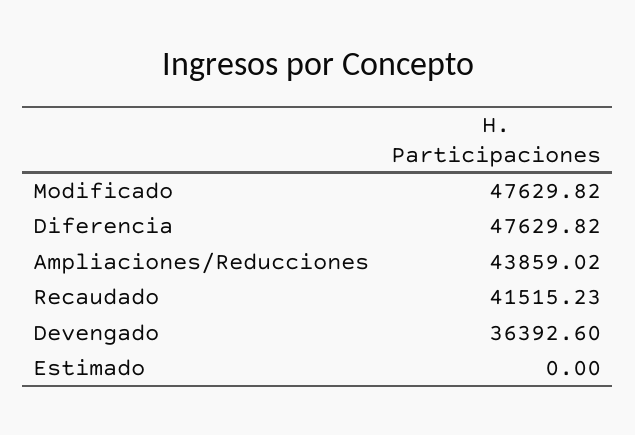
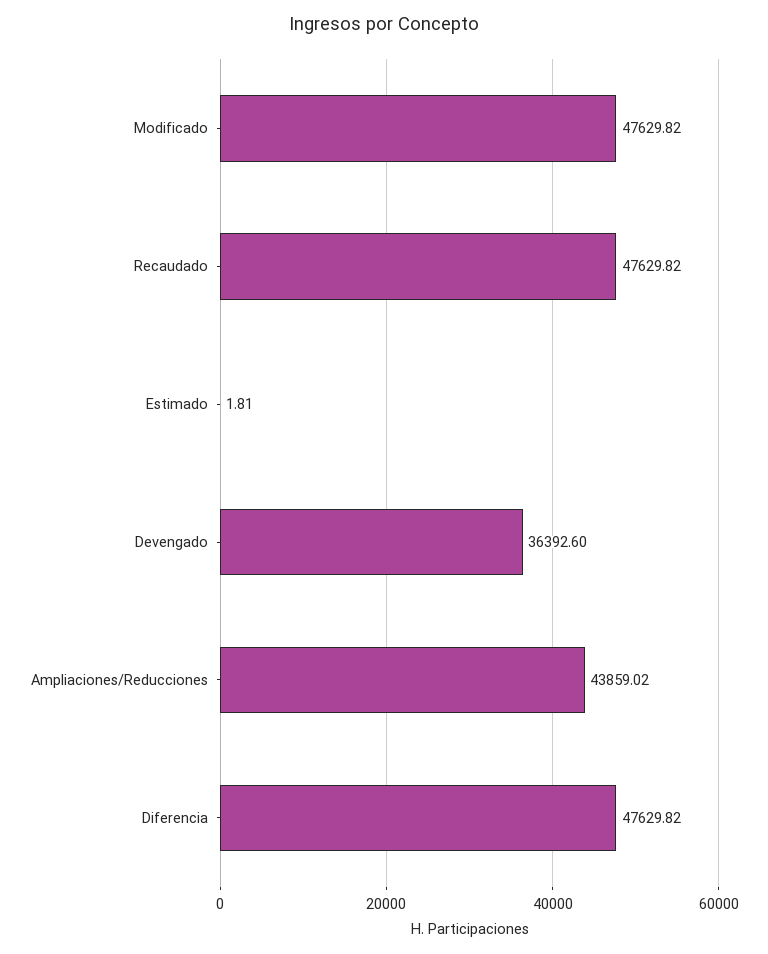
Recaudado: 41515.23 -> 47629.82
Estimado: 0 -> 1.81

